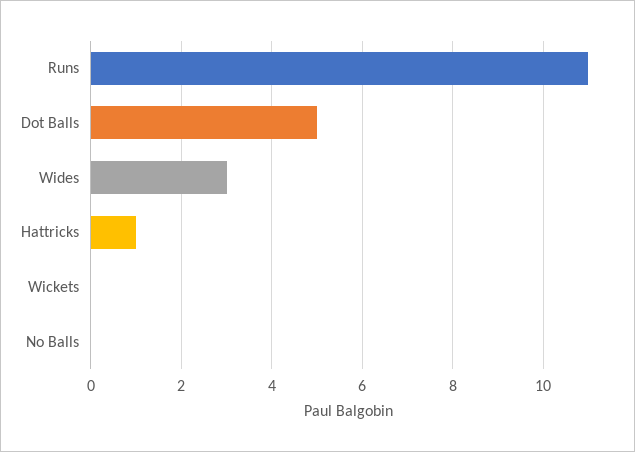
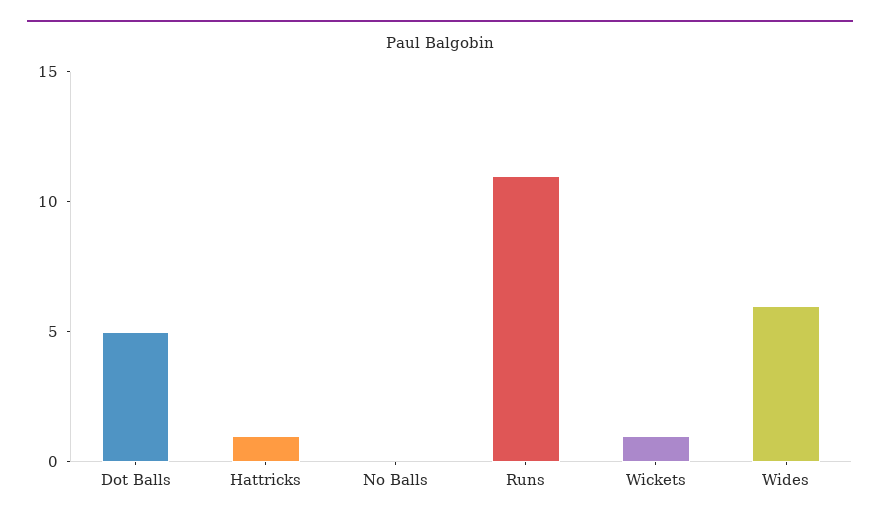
Wides: 3 -> 6
Wickets: 0 -> 1

